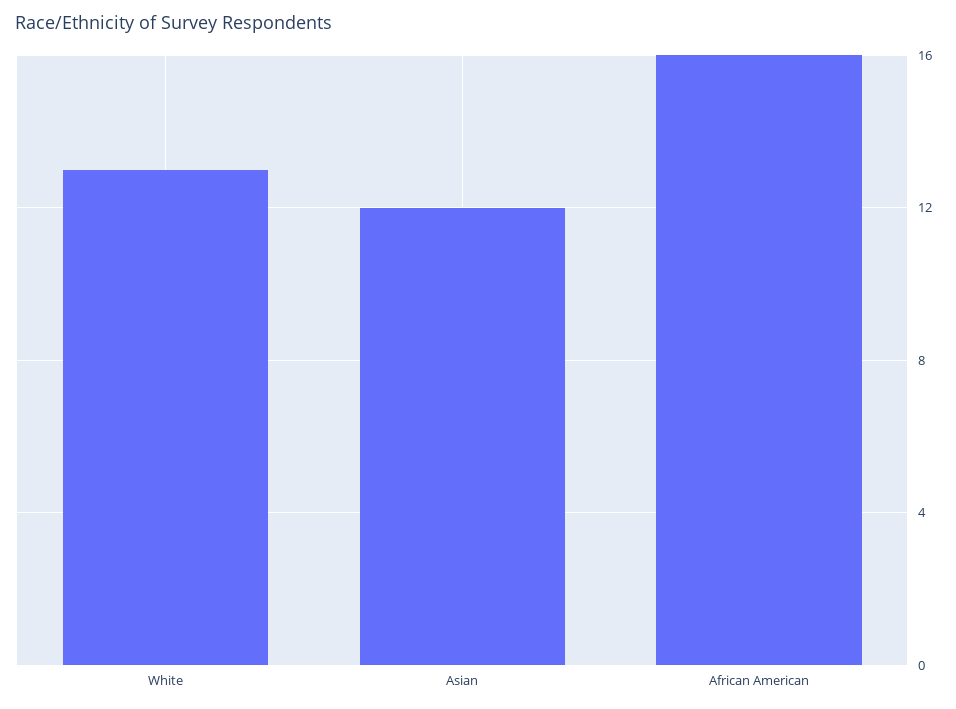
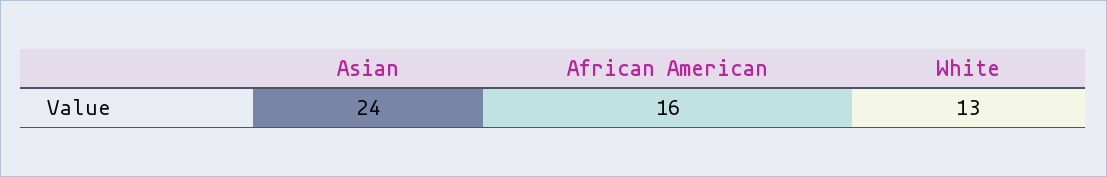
Asian: 12 -> 24

